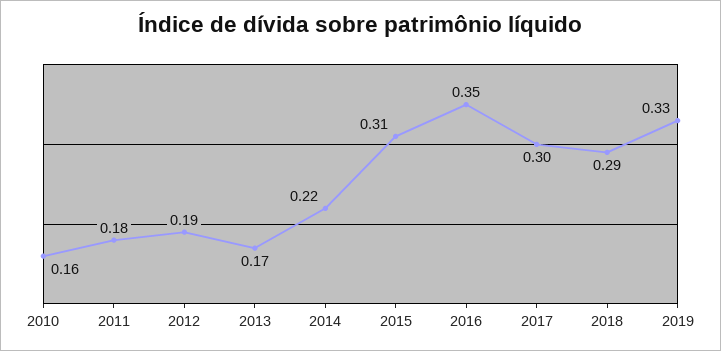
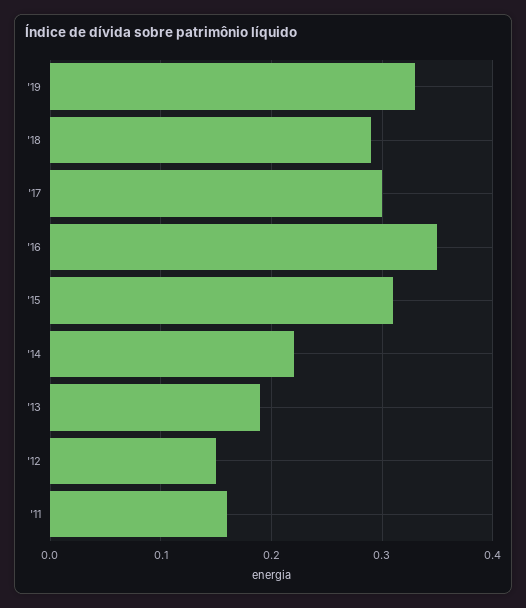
2010: 0.16 -> none
2011: 0.18 -> 0.16
2012: 0.19 -> 0.15
2013: 0.17 -> 0.19

